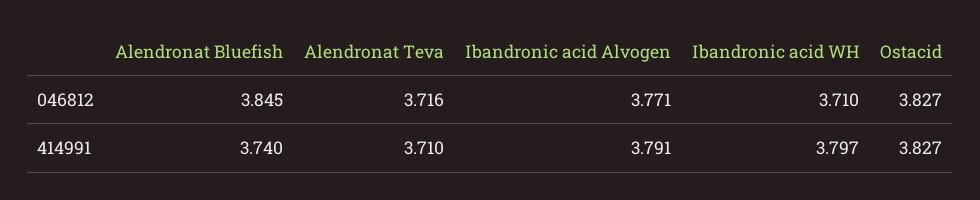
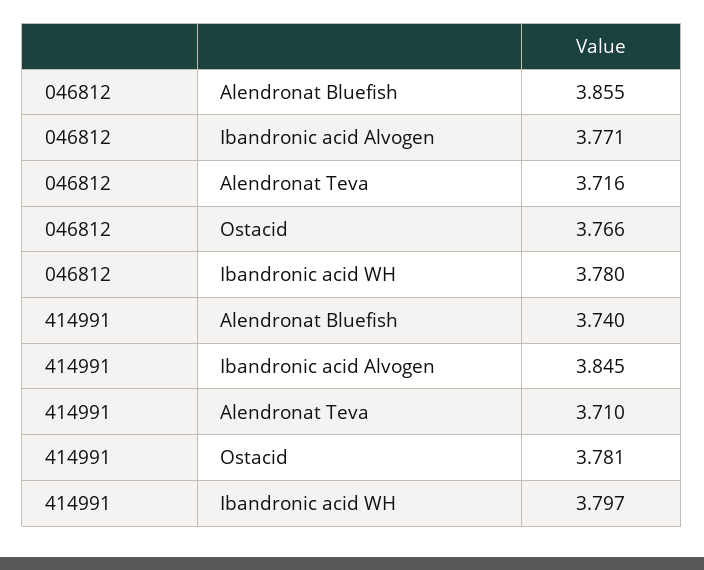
Alendronat Bluefish, 046812: 3.845 -> 3.855
Ibandronic acid WH, 046812: 3.71 -> 3.78
Ostacid, 046812: 3.827 -> 3.766
Ibandronic acid Alvogen, 414991: 3.791 -> 3.845
Ostacid, 414991: 3.827 -> 3.781

